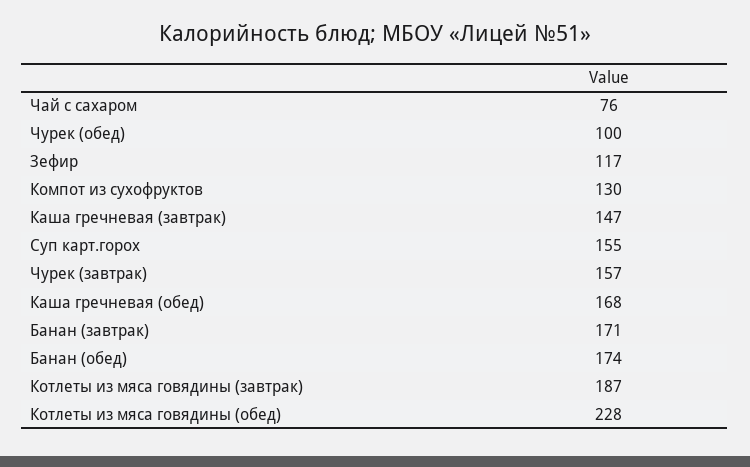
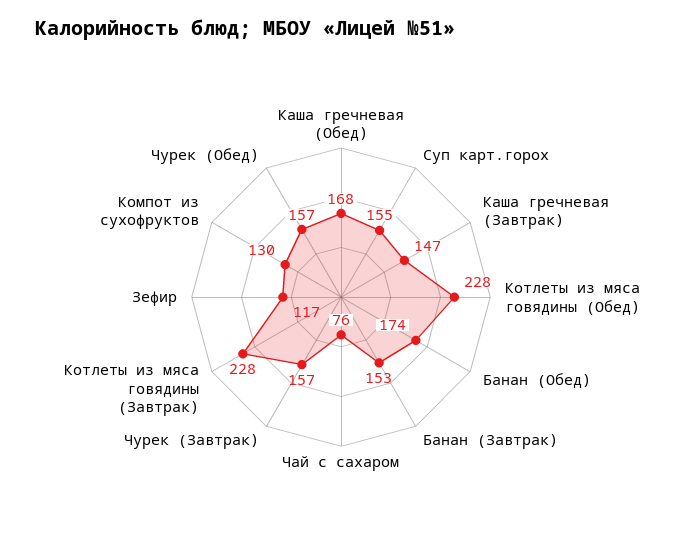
Чурек (обед): 100 -> 157
Банан (завтрак): 171 -> 153
Котлеты из мяса говядины (завтрак): 187 -> 228

